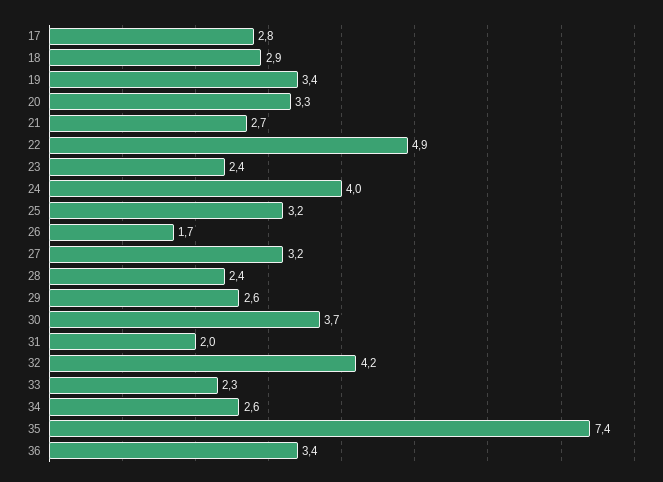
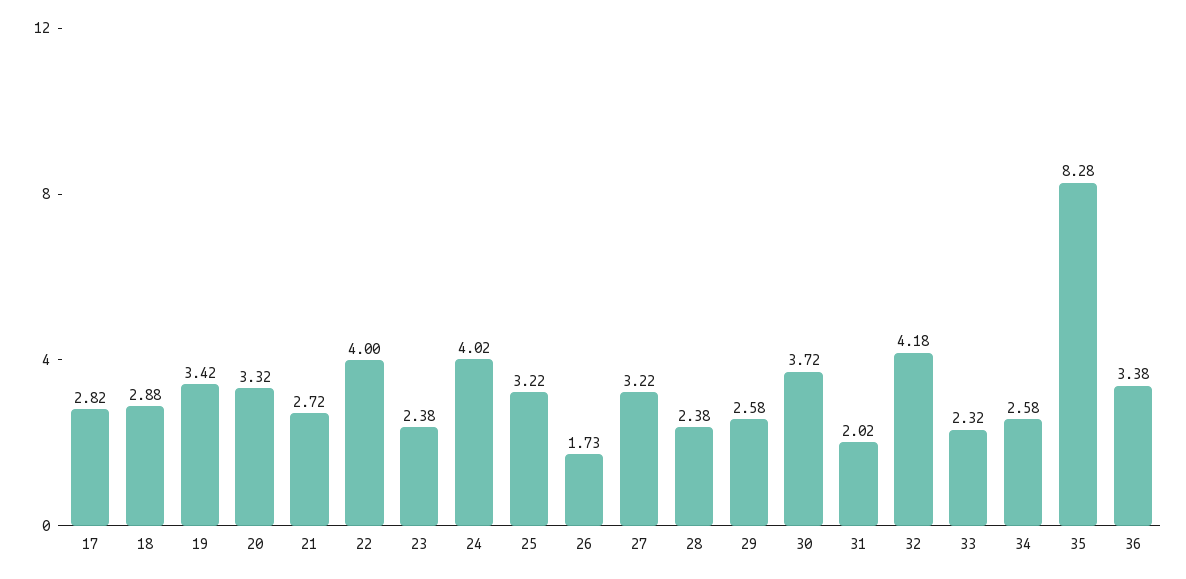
22: 4.9 -> 4
35: 7.4 -> 8.28

